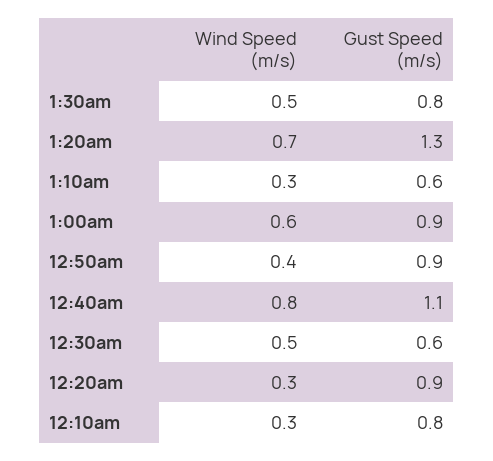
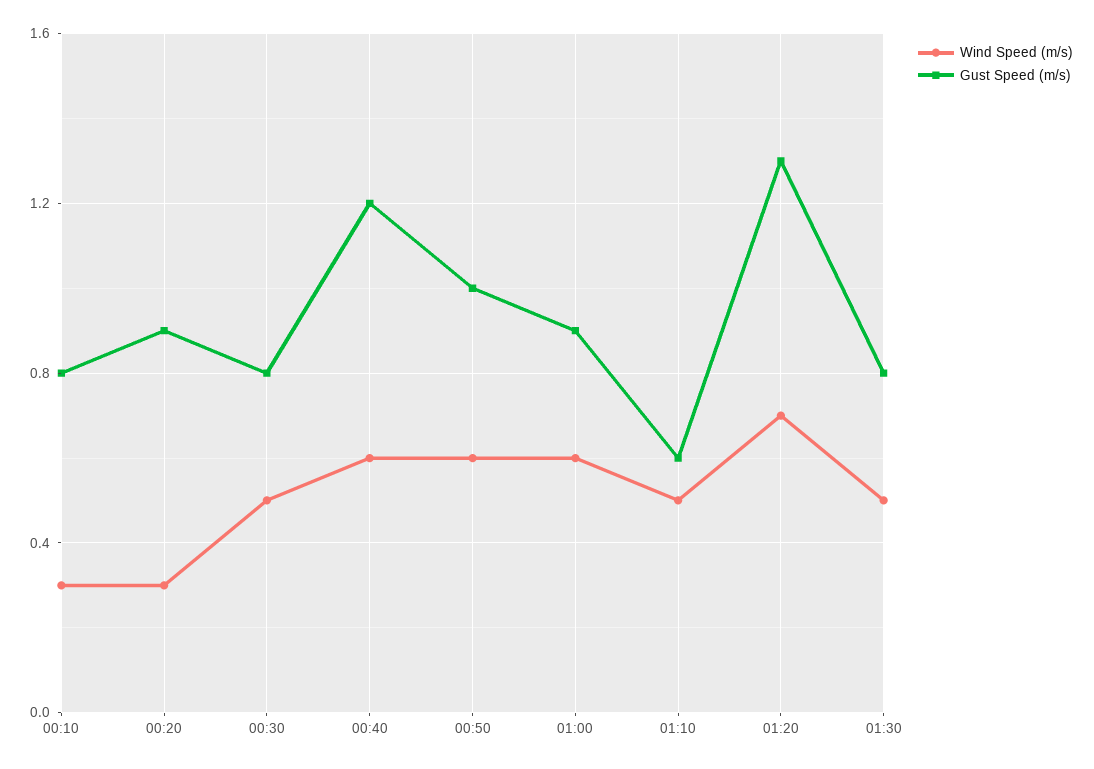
Wind Speed (m/s), 1:10am: 0.3 -> 0.5
Wind Speed (m/s), 12:50am: 0.4 -> 0.6
Gust Speed (m/s), 12:50am: 0.9 -> 1
Wind Speed (m/s), 12:40am: 0.8 -> 0.6
Gust Speed (m/s), 12:40am: 1.1 -> 1.2
Gust Speed (m/s), 12:30am: 0.6 -> 0.8

